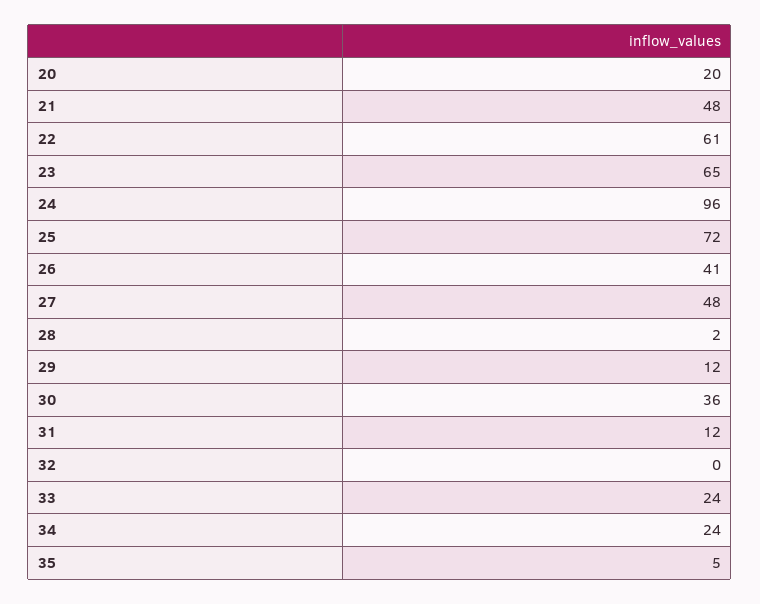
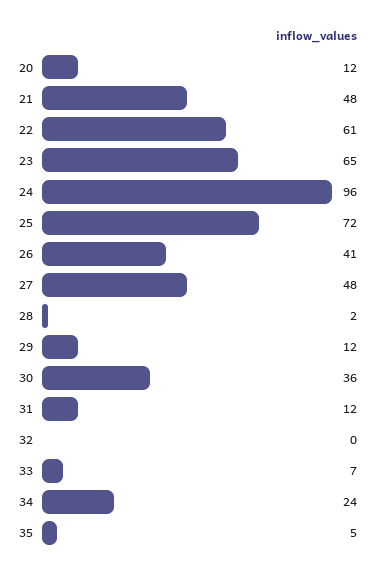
20: 20 -> 12
33: 24 -> 7

